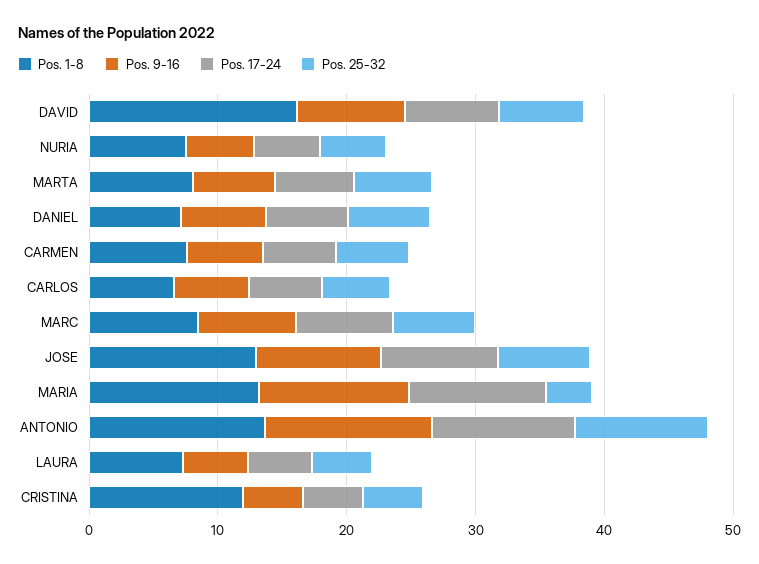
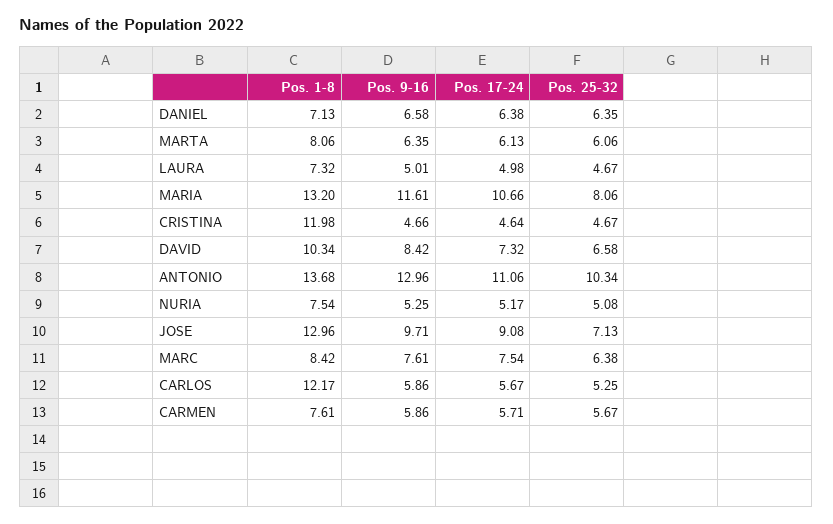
Pos. 1-8, DAVID: 16 -> 10.34
Pos. 1-8, CARLOS: 6 -> 12.17
Pos. 25-32, MARIA: 4 -> 8.06

